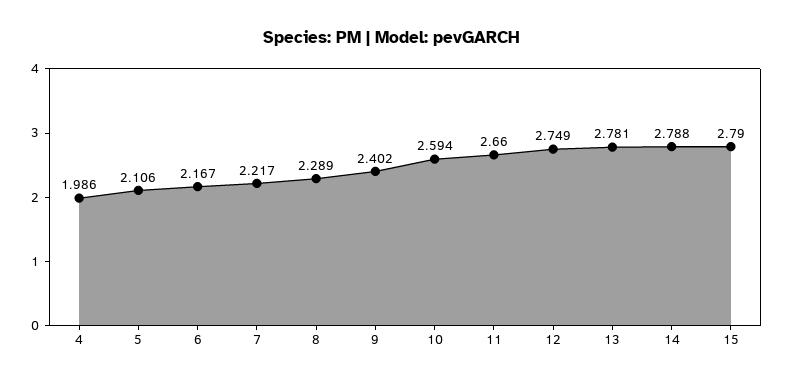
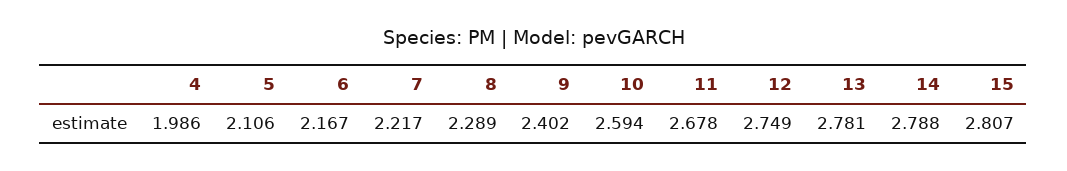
11: 2.66 -> 2.678
15: 2.79 -> 2.807

